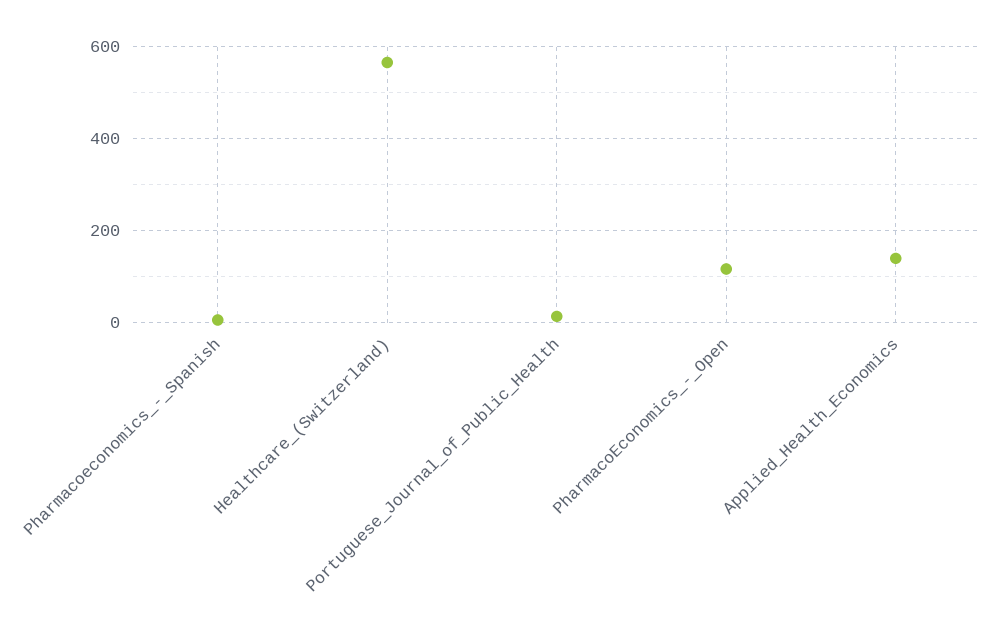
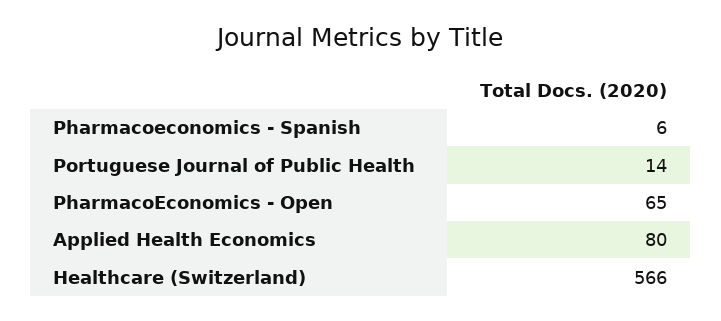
PharmacoEconomics_-_Open: 120 -> 65
Applied_Health_Economics: 140 -> 80

